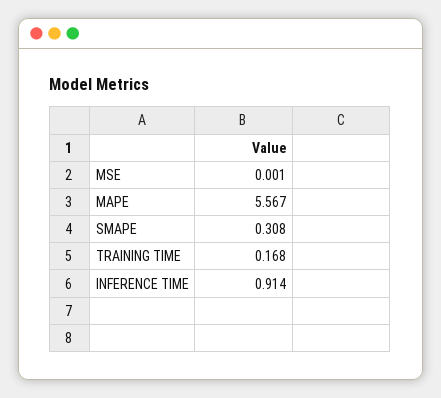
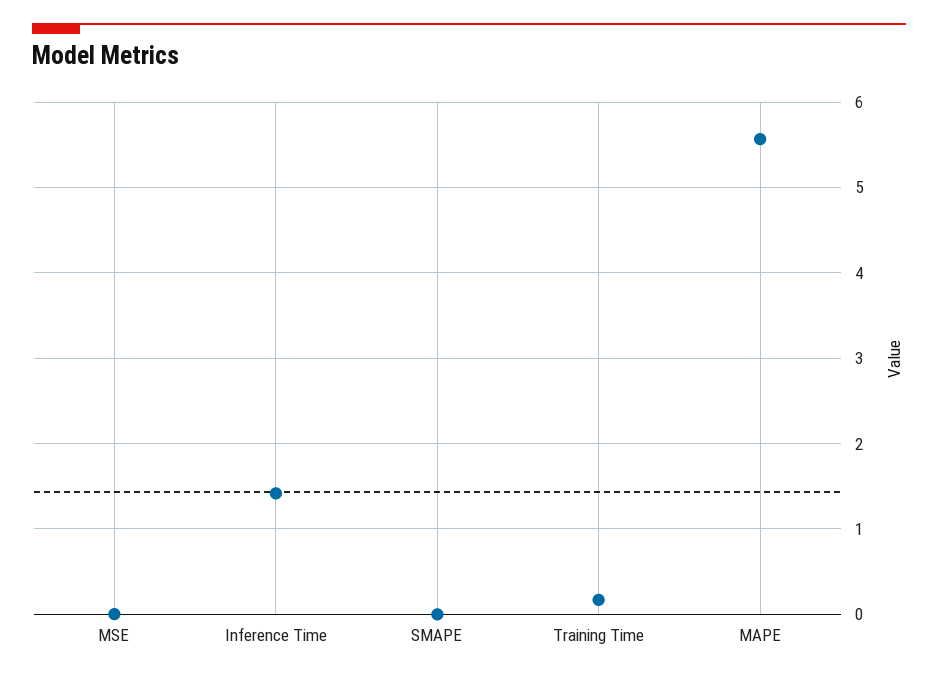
SMAPE: 0.308 -> 0
INFERENCE TIME: 0.914 -> 1.4

